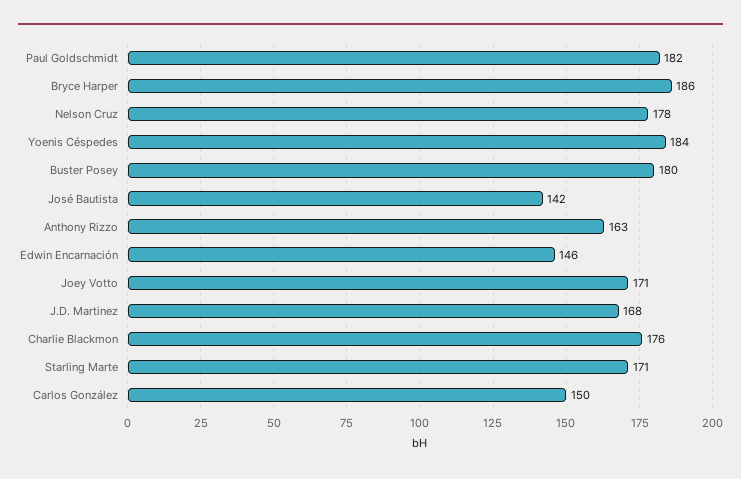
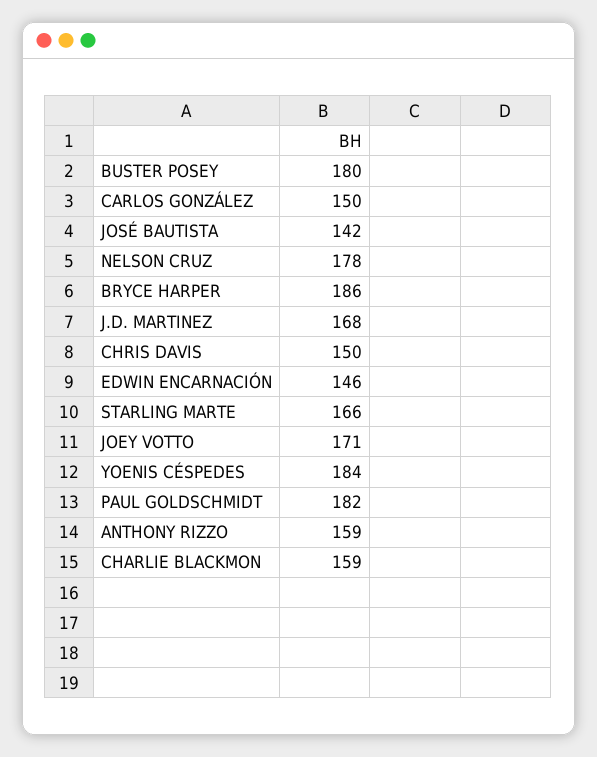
Anthony Rizzo: 163 -> 159
Charlie Blackmon: 176 -> 159
Starling Marte: 171 -> 166
CHRIS DAVIS: none -> 150

